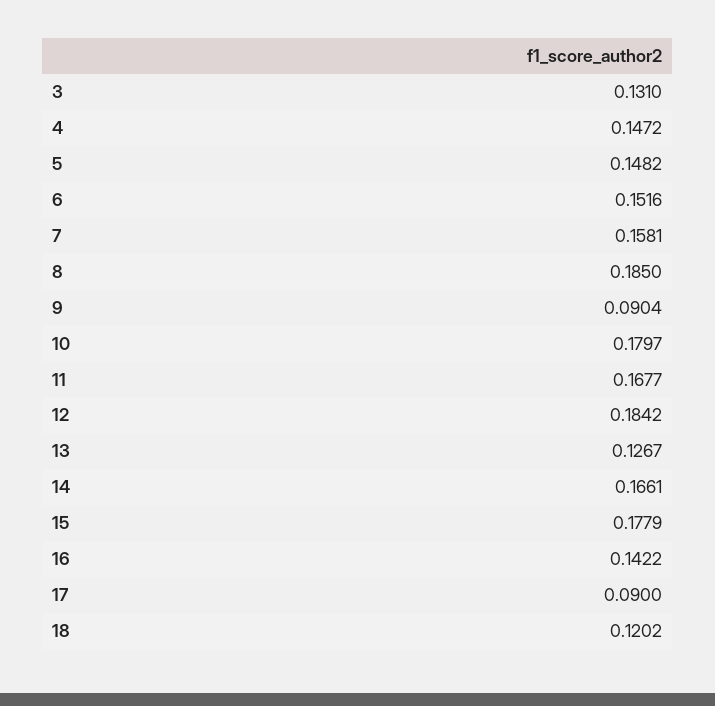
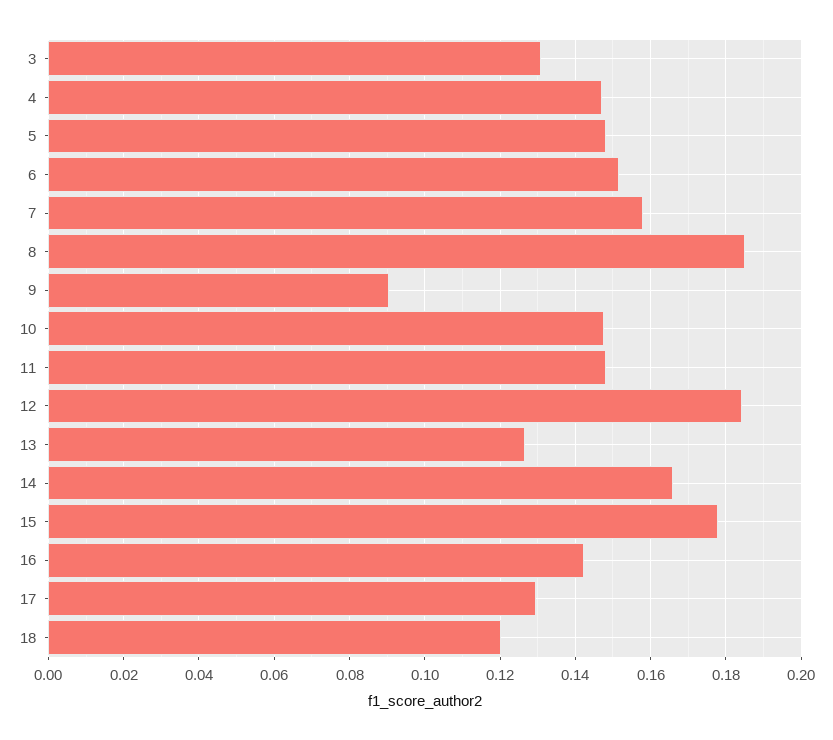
10: 0.1797 -> 0.148
11: 0.1677 -> 0.148
17: 0.09 -> 0.13

